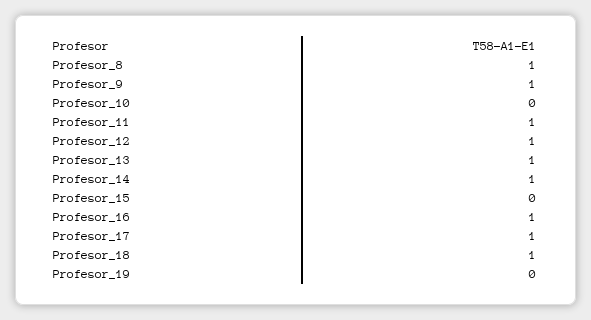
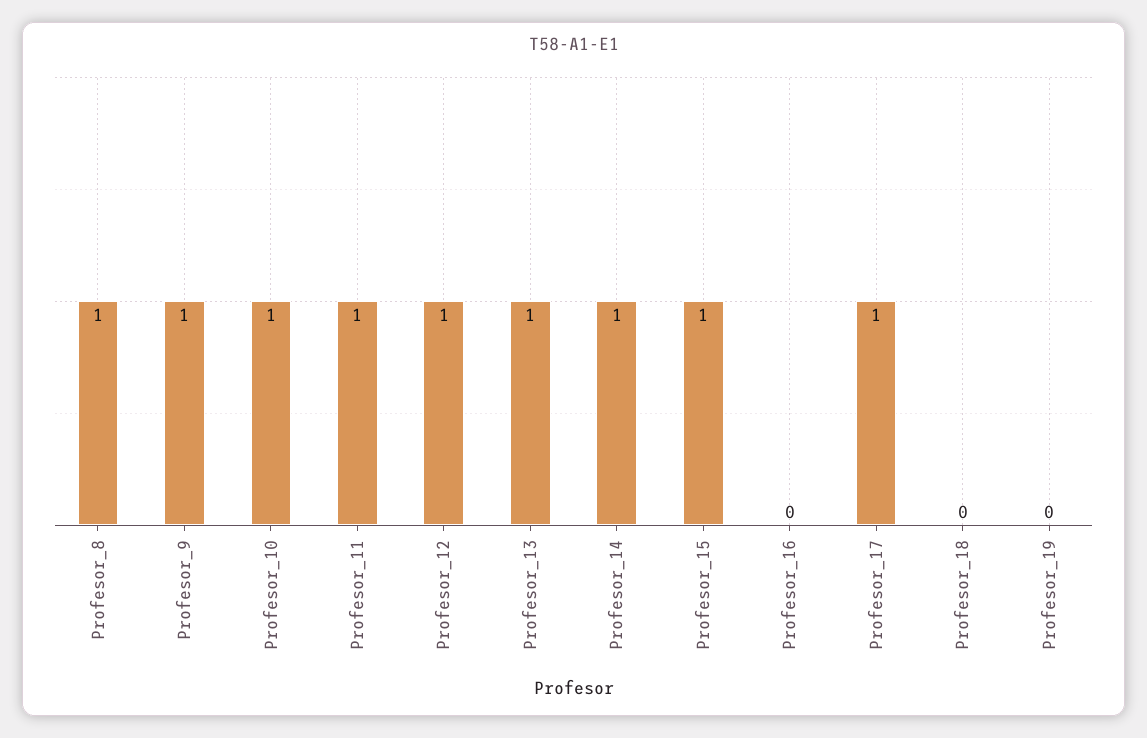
Profesor_10: 0 -> 1
Profesor_15: 0 -> 1
Profesor_16: 1 -> 0
Profesor_18: 1 -> 0

